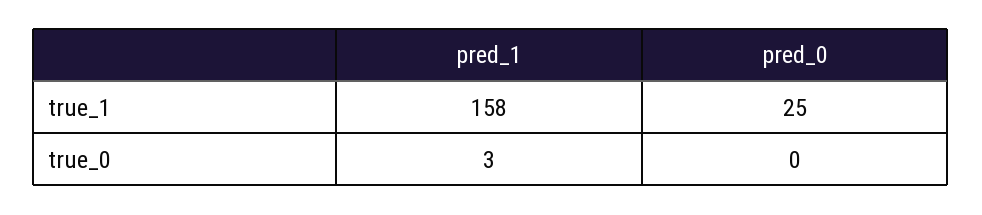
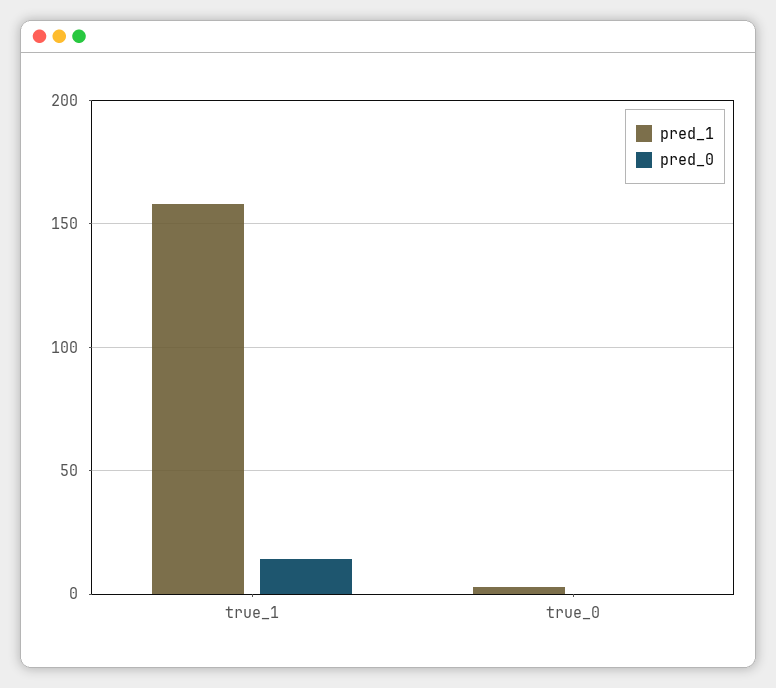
pred_0, true_1: 25 -> 15

